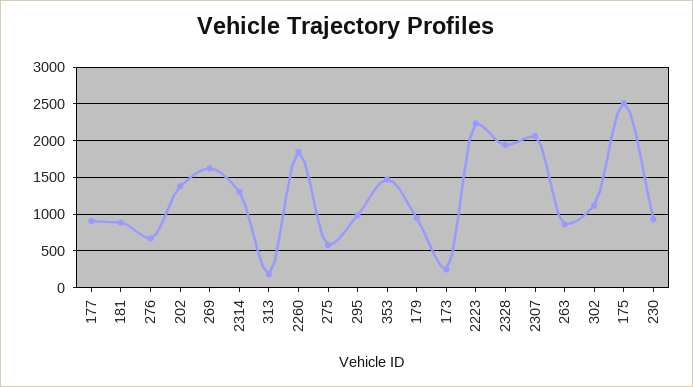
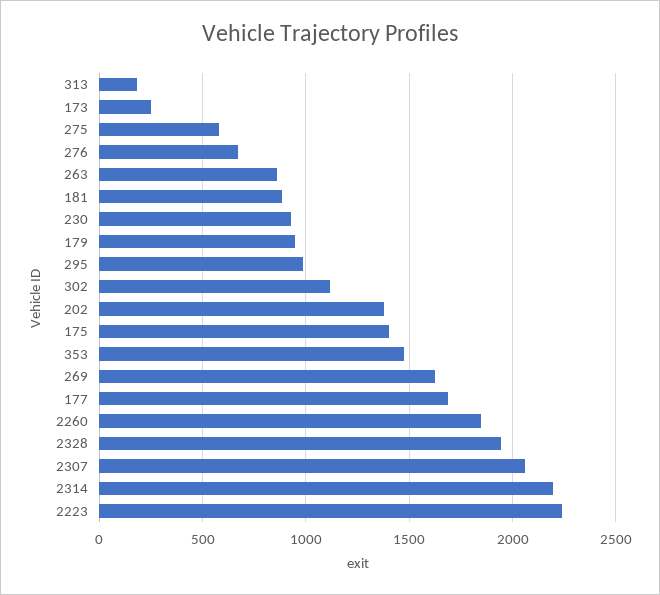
177: 900 -> 1700
2314: 1300 -> 2200
175: 2500 -> 1400

